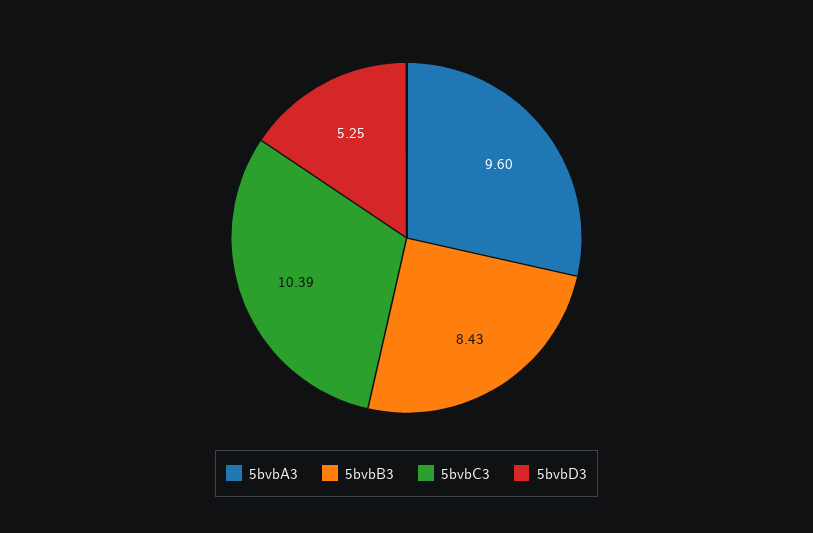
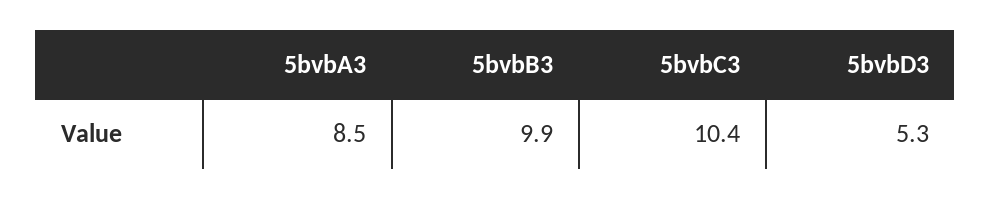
5bvbA3: 9.6 -> 8.5
5bvbB3: 8.43 -> 9.9

